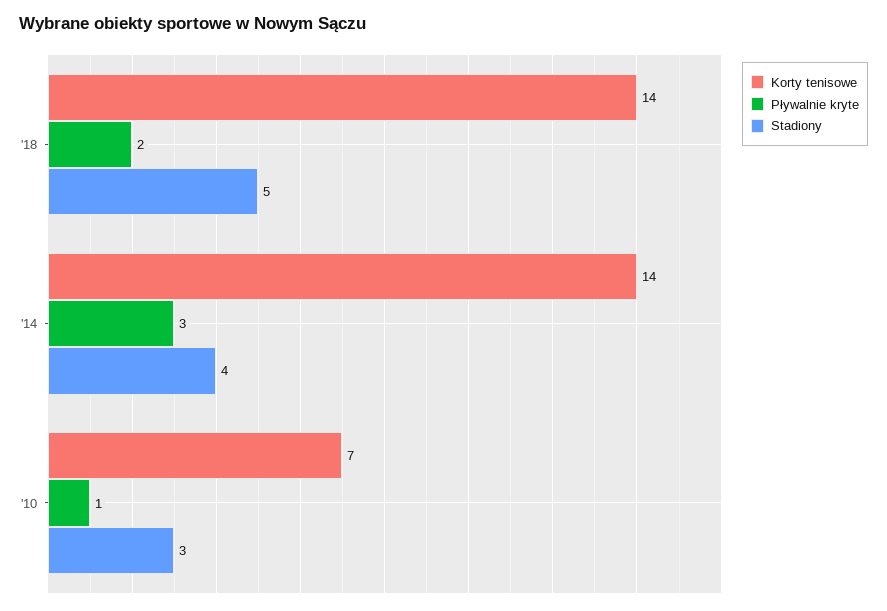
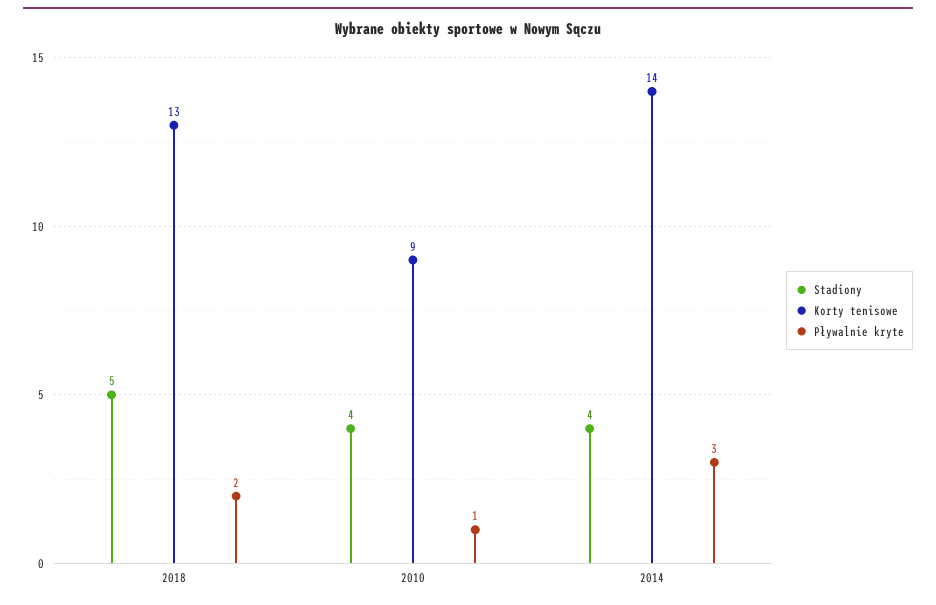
Korty tenisowe, '18: 14 -> 13
Korty tenisowe, '10: 7 -> 9
Stadiony, '10: 3 -> 4

